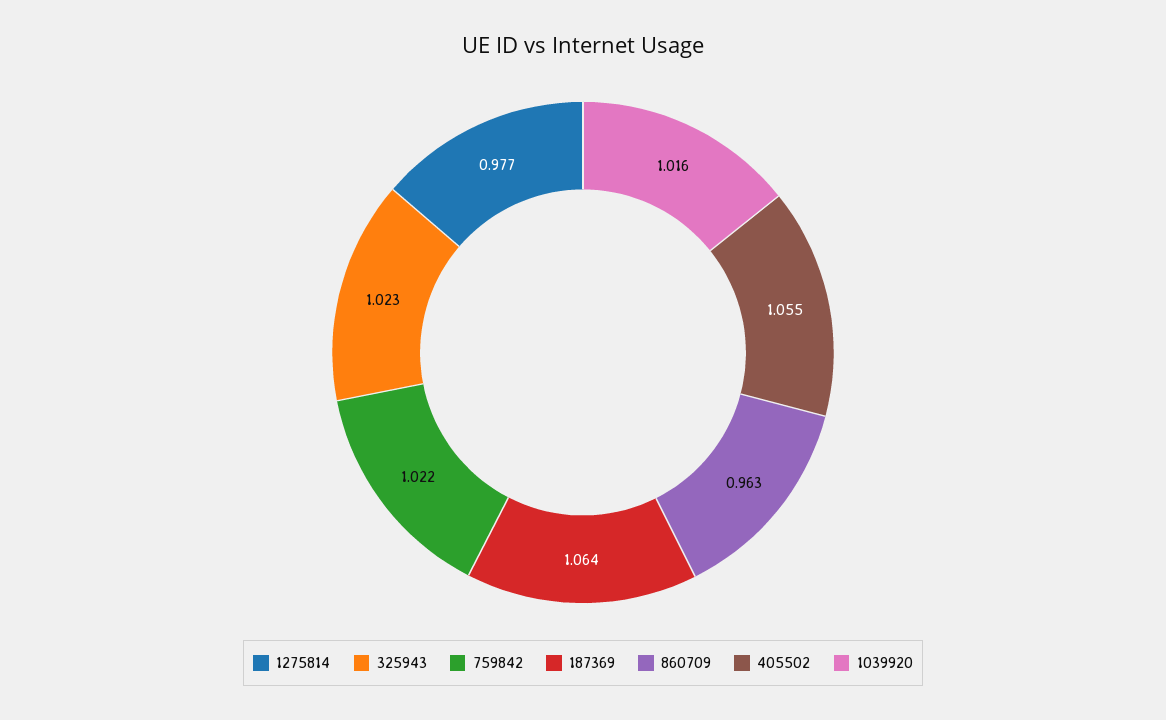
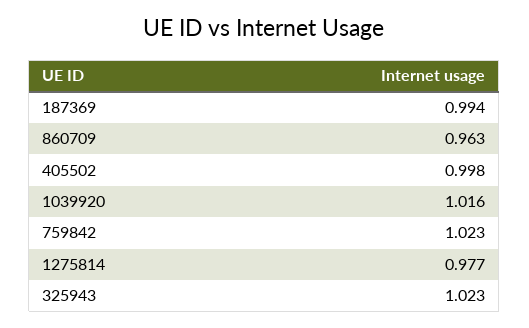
759842: 1.022 -> 1.023
187369: 1.064 -> 0.994
405502: 1.055 -> 0.998

